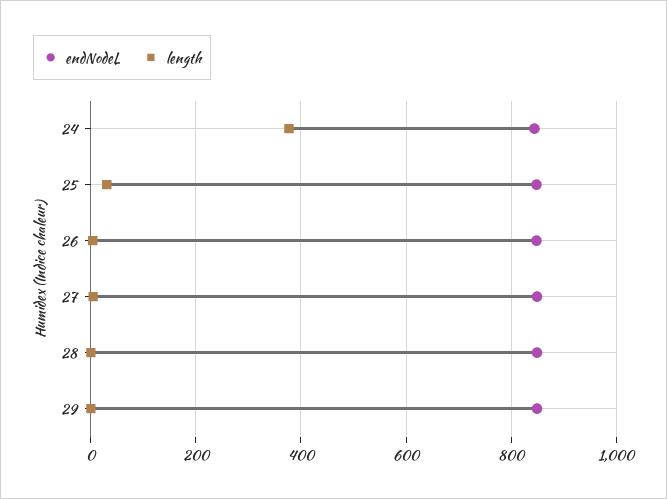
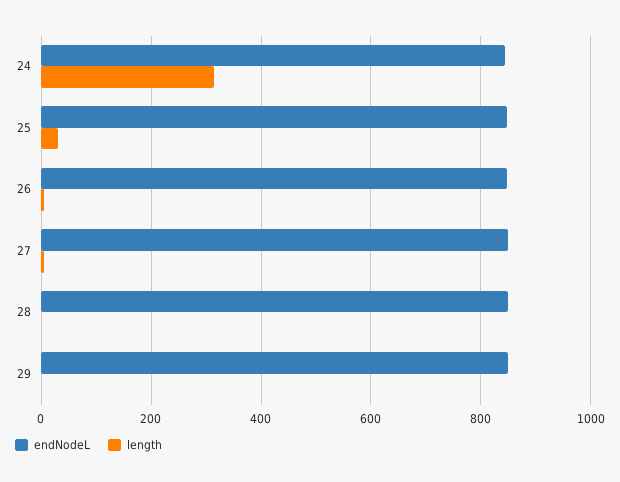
length, 24: 380 -> 320

